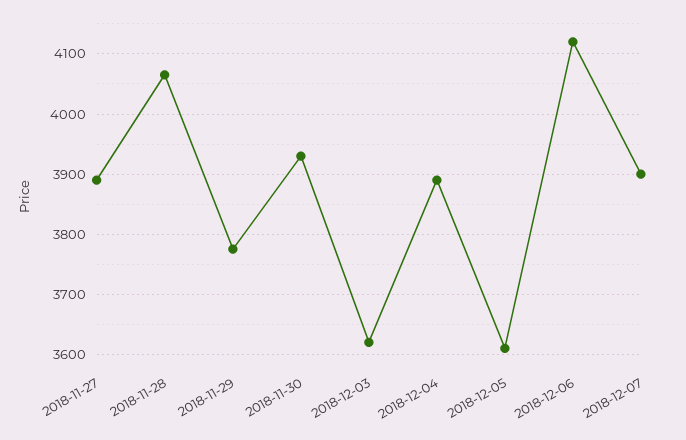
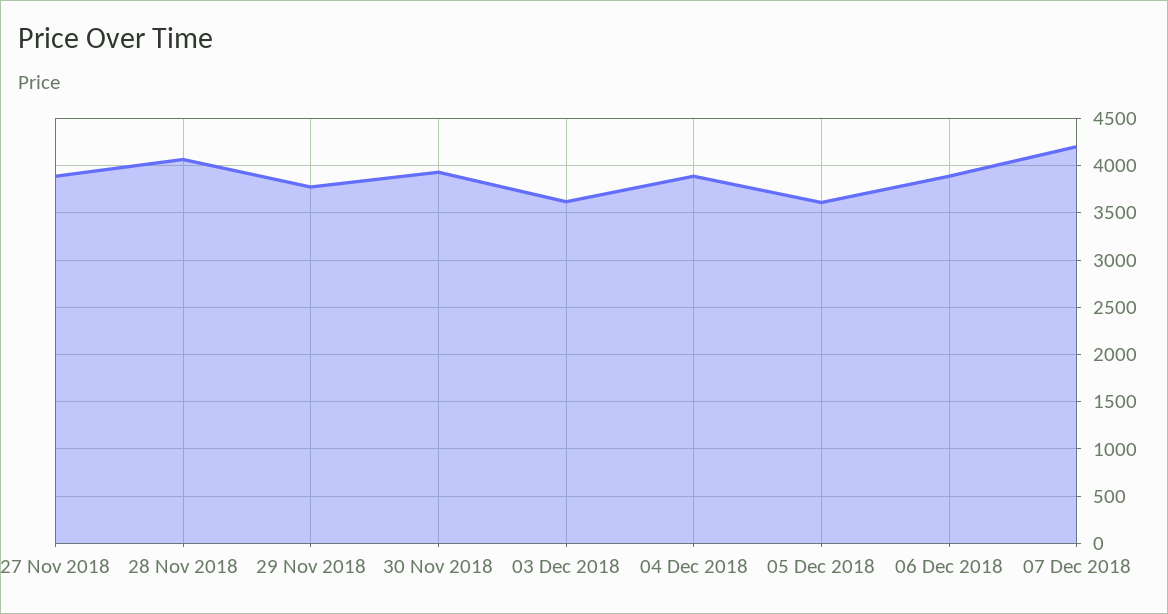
2018-12-06: 4120 -> 3900
2018-12-07: 3900 -> 4200

